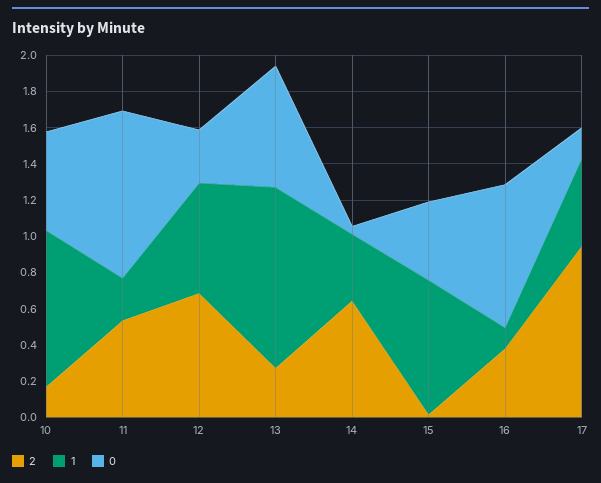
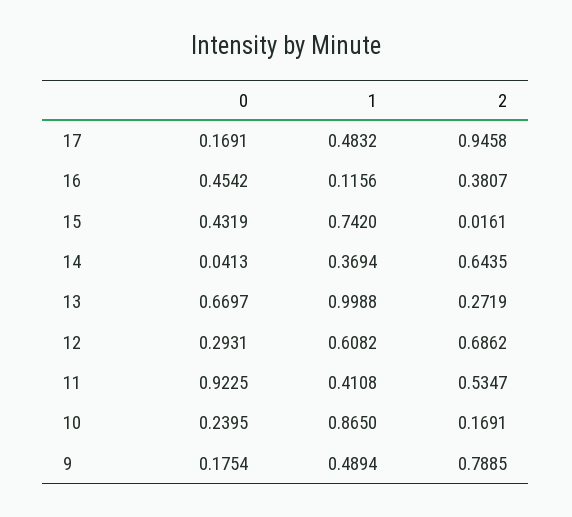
0, 10: 0.55 -> 0.2395
1, 11: 0.25 -> 0.4108
0, 16: 0.8 -> 0.4542
0, 9: none -> 0.1754
1, 9: none -> 0.4894
2, 9: none -> 0.7885

